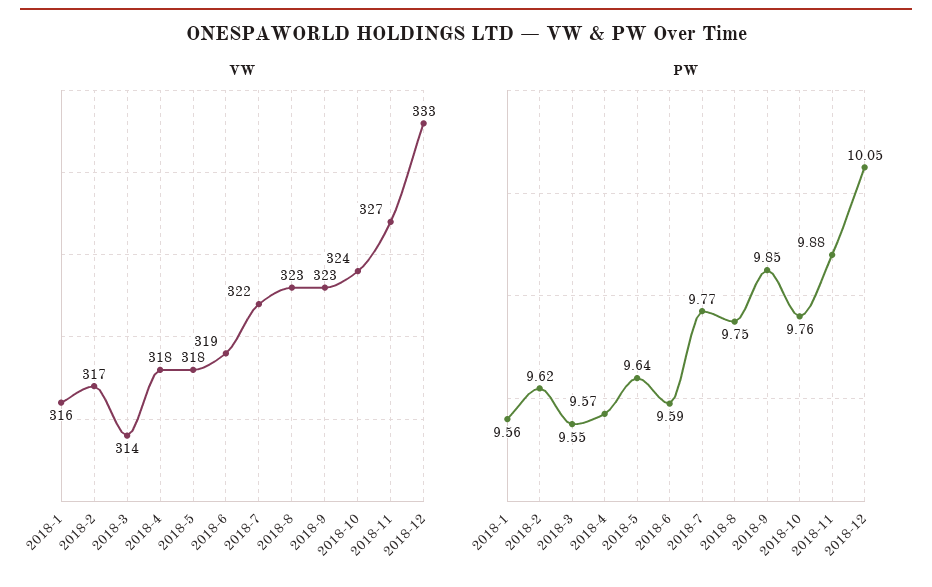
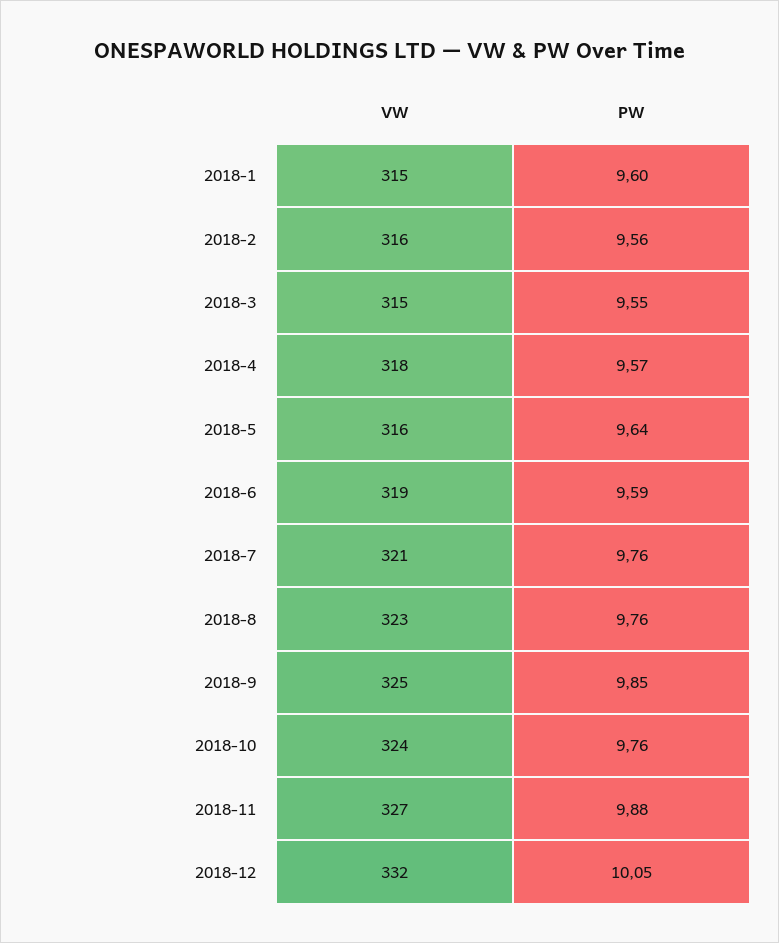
VW, 2018-1: 316 -> 315
VW, 2018-2: 317 -> 316
VW, 2018-3: 314 -> 315
VW, 2018-5: 318 -> 316
VW, 2018-7: 322 -> 321
VW, 2018-9: 323 -> 325
VW, 2018-12: 333 -> 332
PW, 2018-1: 9.56 -> 9.6
PW, 2018-2: 9.62 -> 9.56
PW, 2018-7: 9.77 -> 9.76
PW, 2018-8: 9.75 -> 9.76

